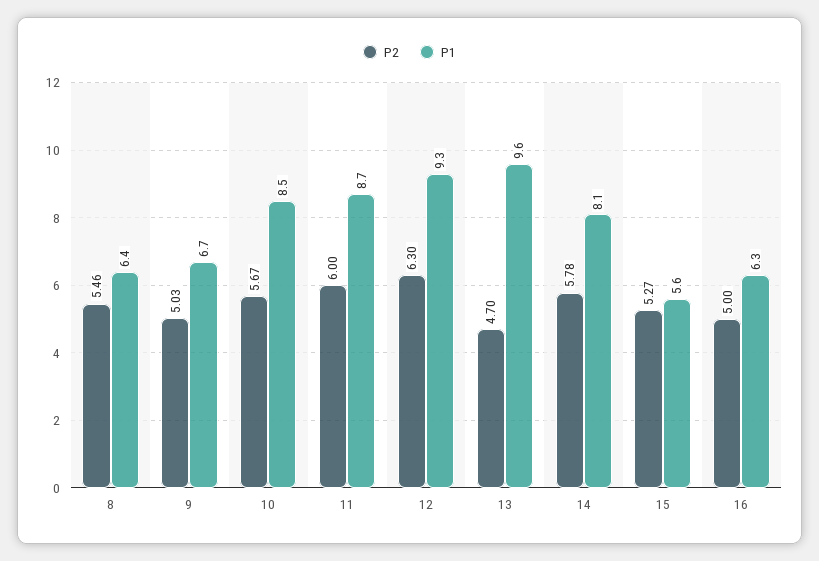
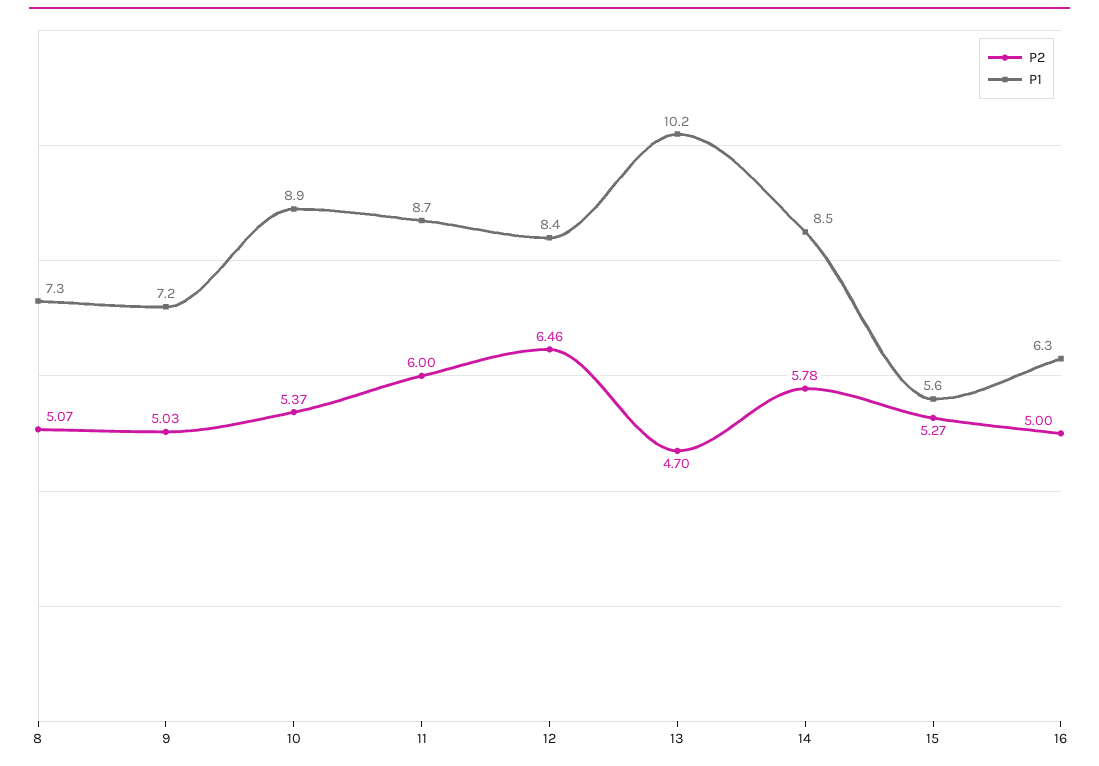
P2, 8: 5.46 -> 5.07
P1, 8: 6.4 -> 7.3
P1, 9: 6.7 -> 7.2
P2, 10: 5.67 -> 5.37
P1, 10: 8.5 -> 8.9
P2, 12: 6.3 -> 6.46
P1, 12: 9.3 -> 8.4
P1, 13: 9.6 -> 10.2
P1, 14: 8.1 -> 8.5

